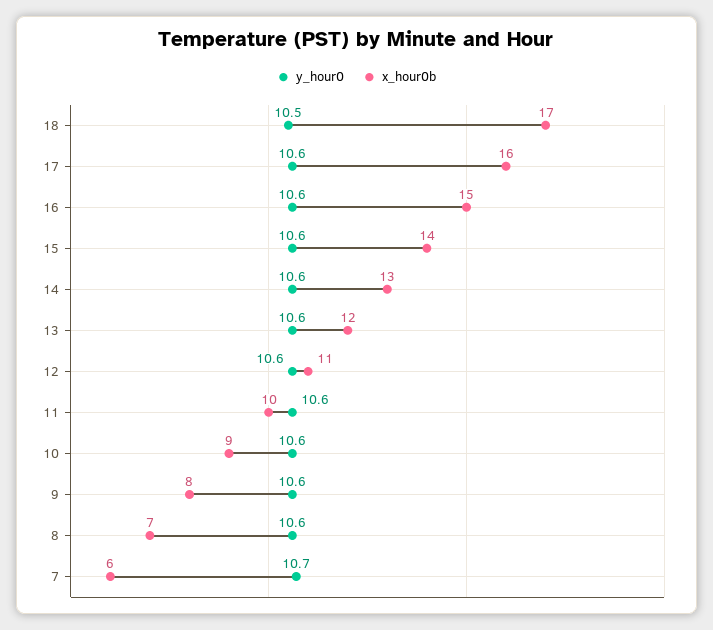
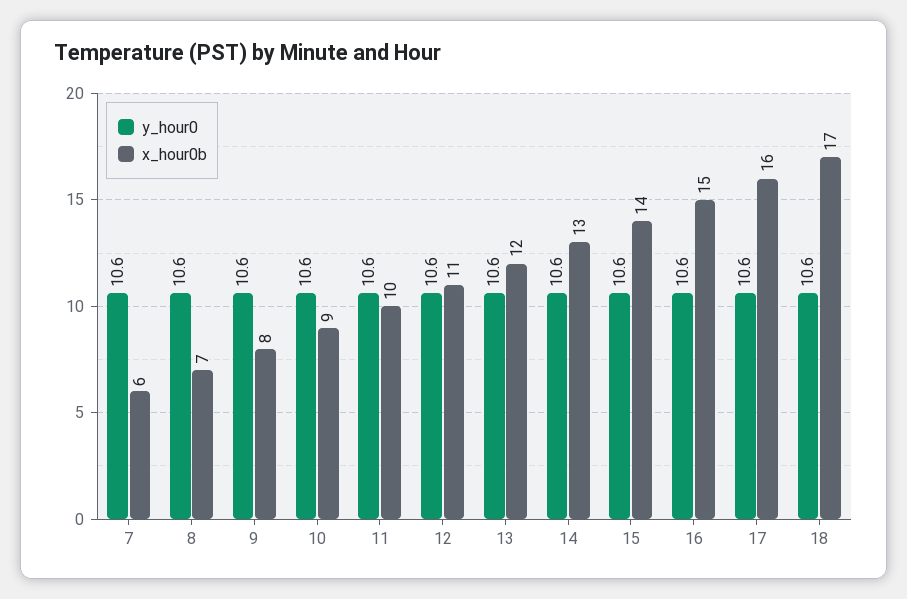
y_hour0, 18: 10.5 -> 10.6
y_hour0, 7: 10.7 -> 10.6

